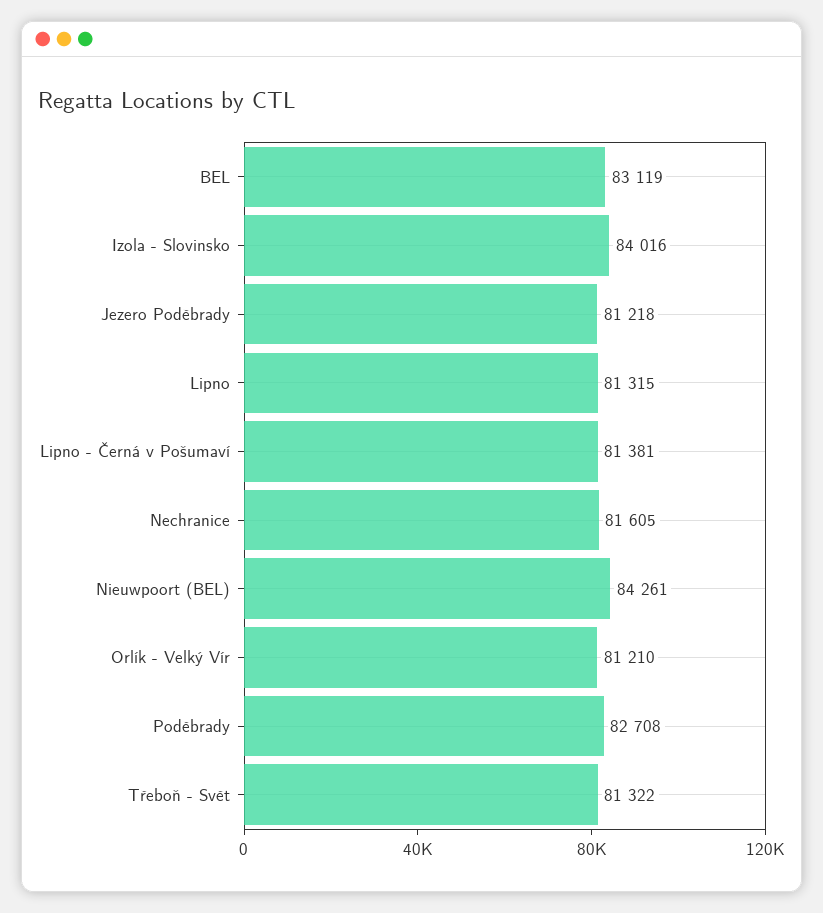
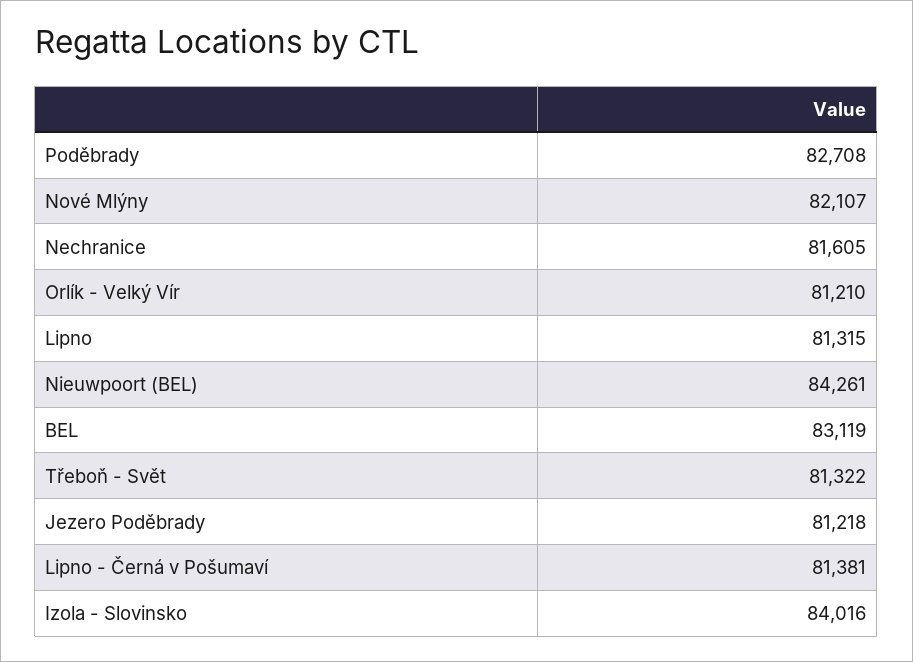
Nové Mlýny: none -> 82107

